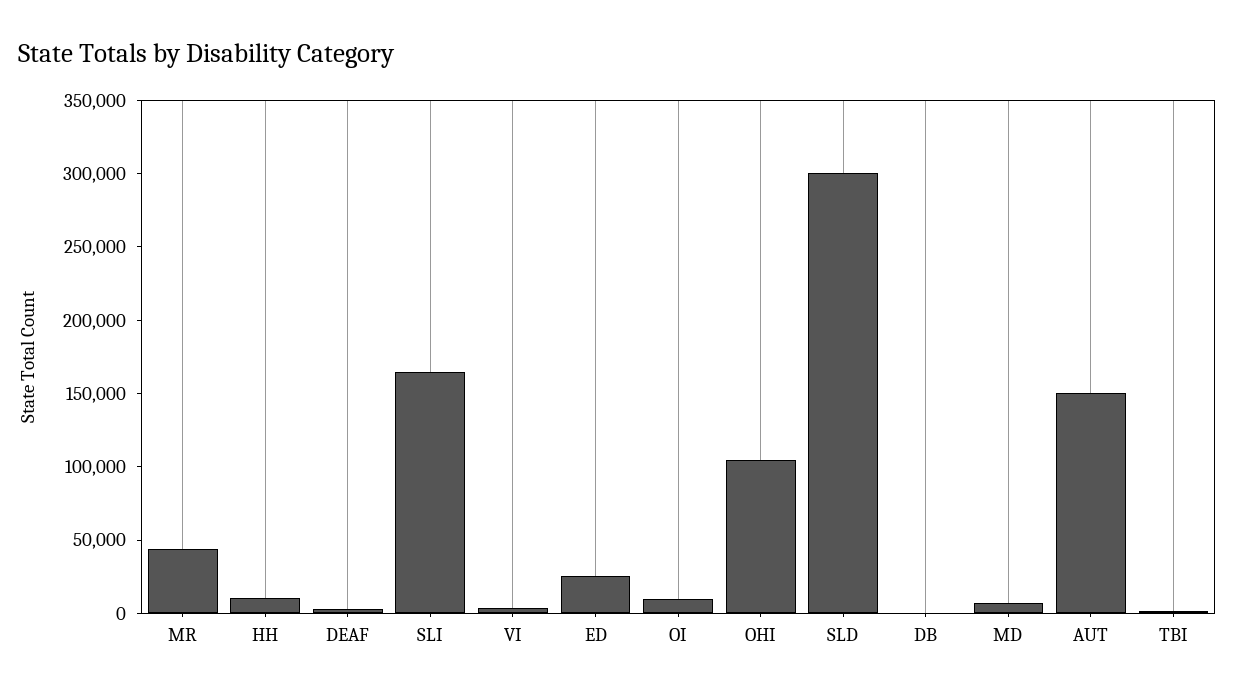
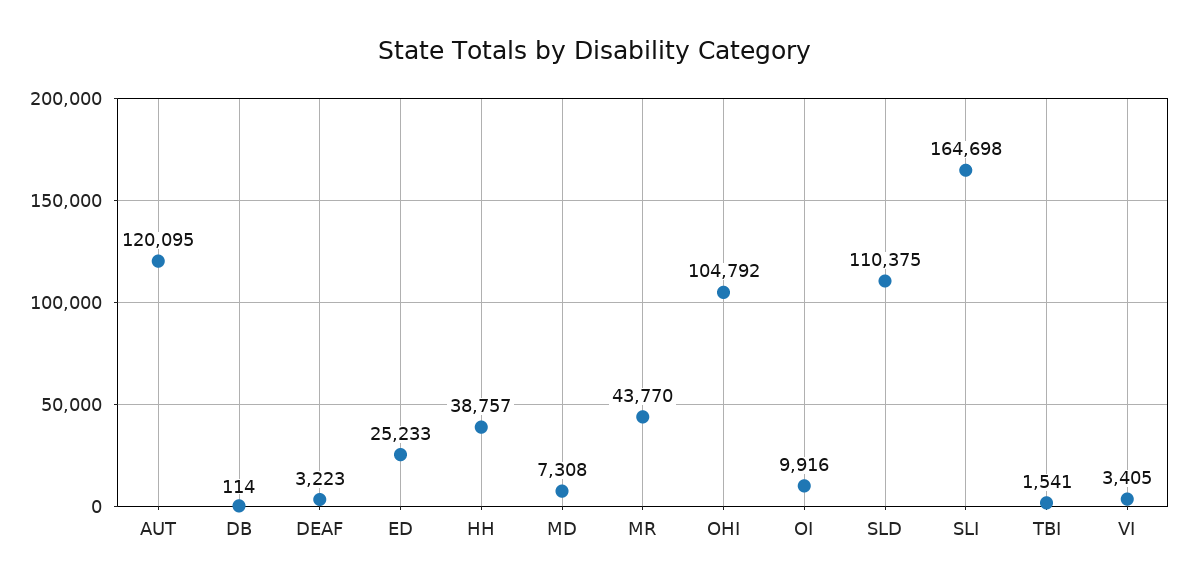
HH: 10000 -> 38757
SLD: 300000 -> 110375
AUT: 150000 -> 120095

